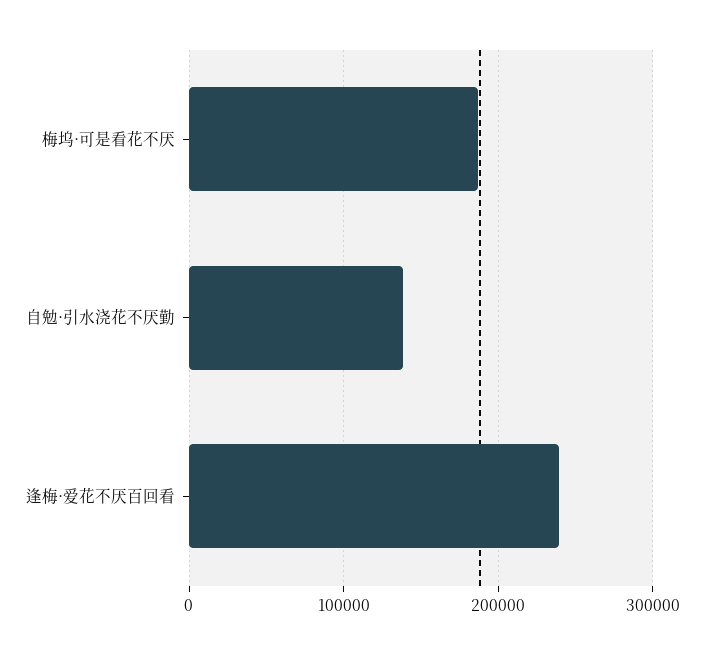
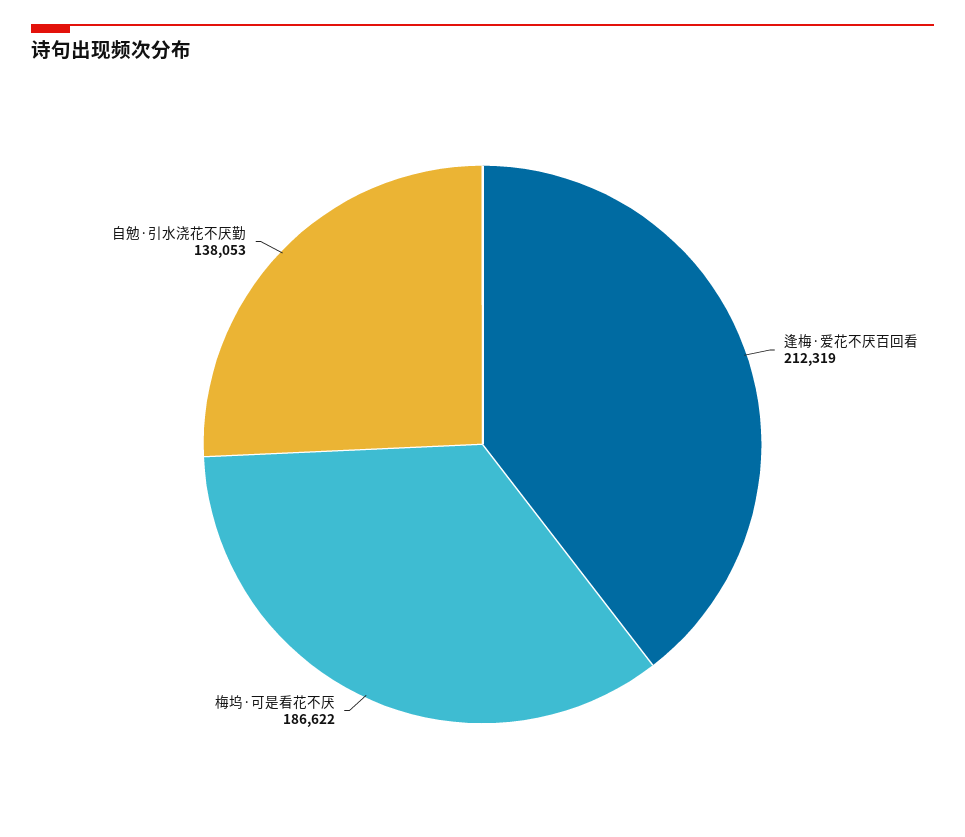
逢梅·爱花不厌百回看: 240000 -> 212319

